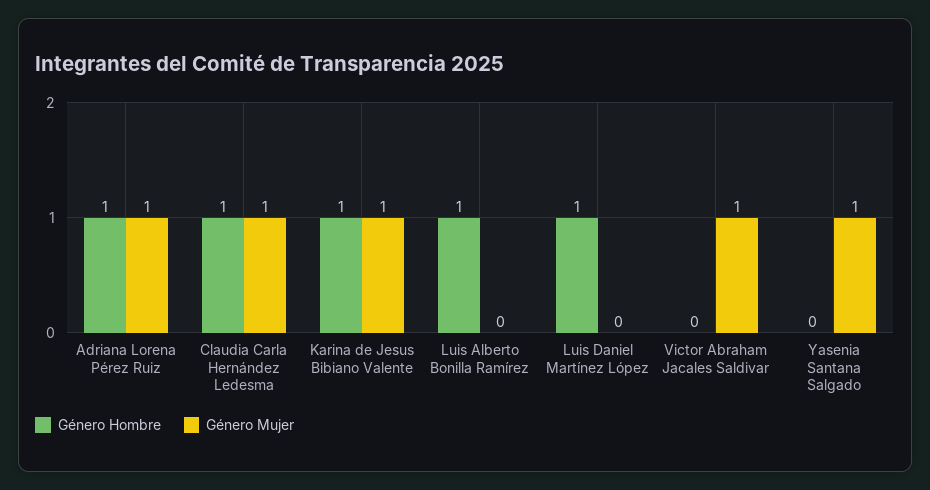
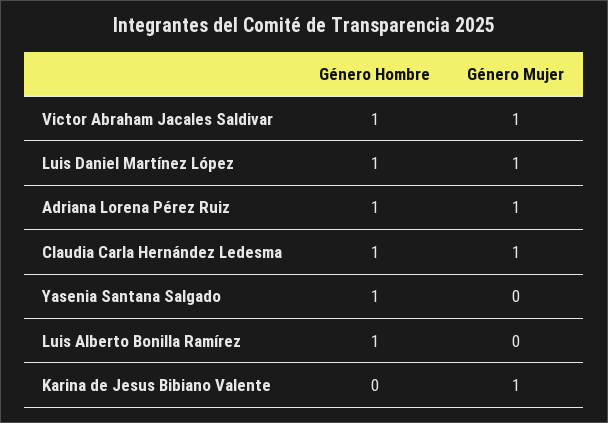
Género Hombre, Karina de Jesus Bibiano Valente: 1 -> 0
Género Mujer, Luis Daniel Martínez López: 0 -> 1
Género Hombre, Victor Abraham Jacales Saldivar: 0 -> 1
Género Hombre, Yasenia Santana Salgado: 0 -> 1
Género Mujer, Yasenia Santana Salgado: 1 -> 0

